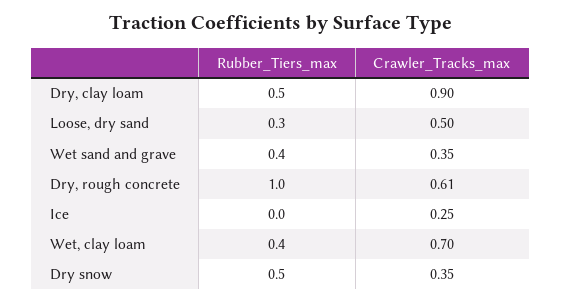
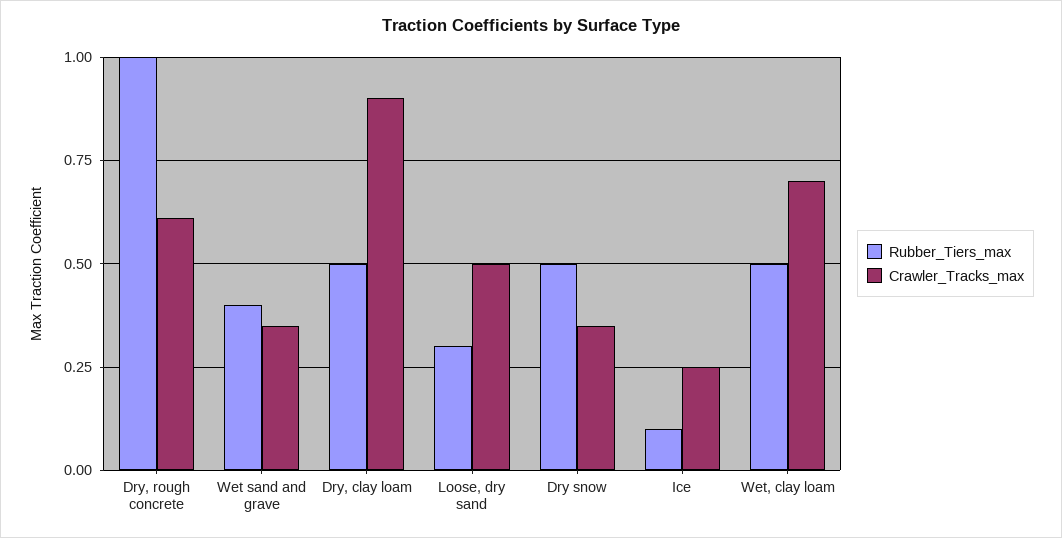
Rubber_Tiers_max, Ice: 0 -> 0.1
Rubber_Tiers_max, Wet, clay loam: 0.4 -> 0.5

